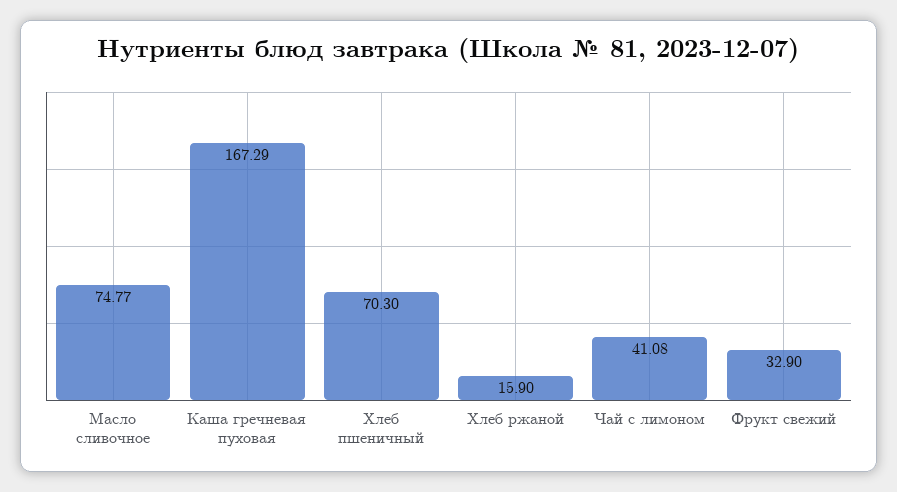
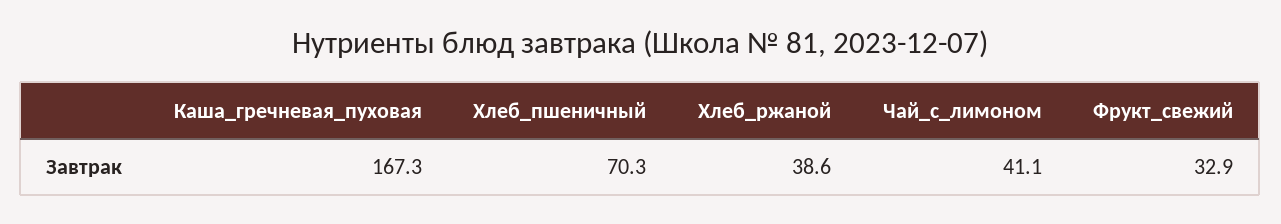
Масло сливочное: 74.77 -> none
Хлеб ржаной: 15.9 -> 38.6

